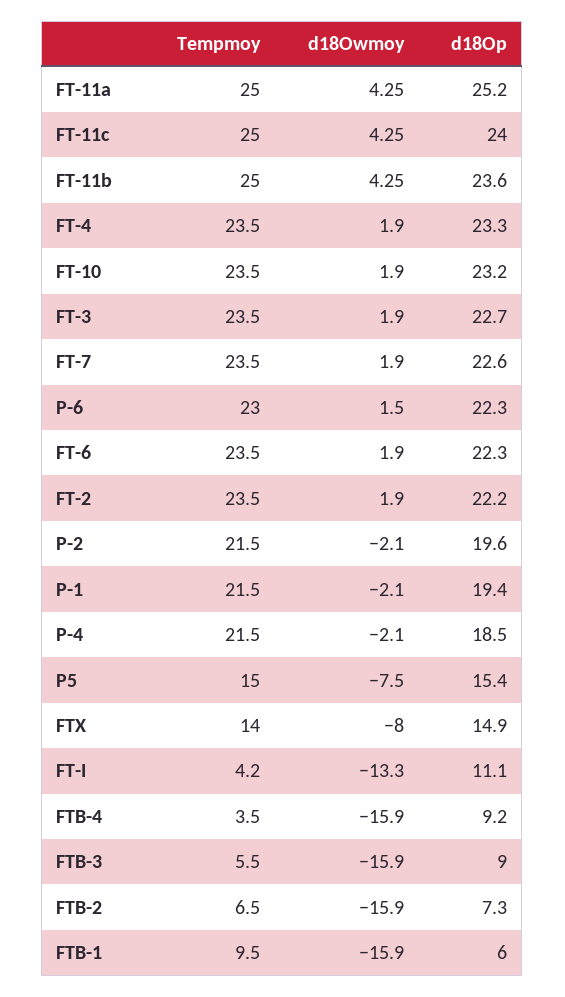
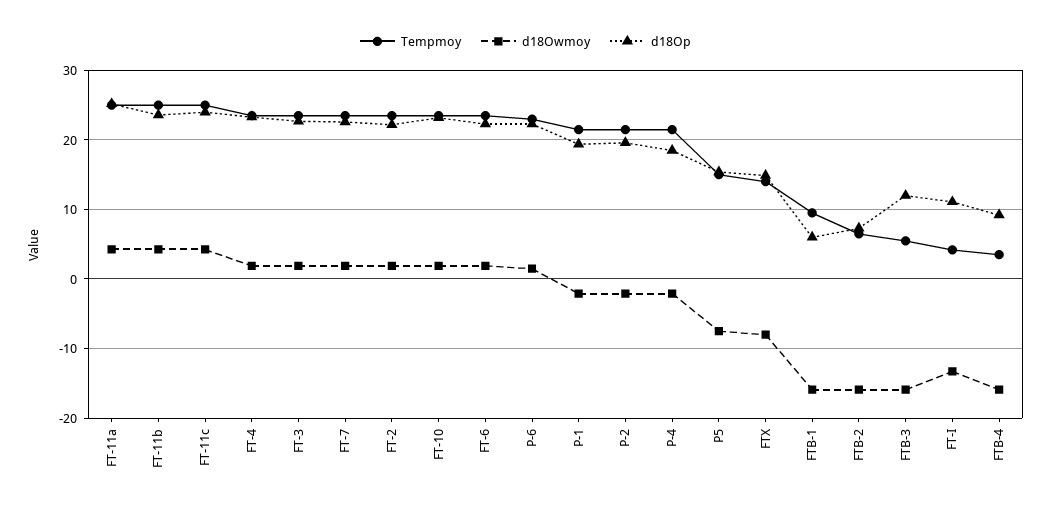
d18Op, FTB-3: 9 -> 12

